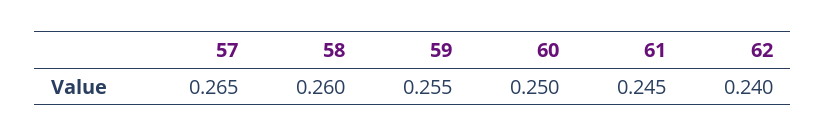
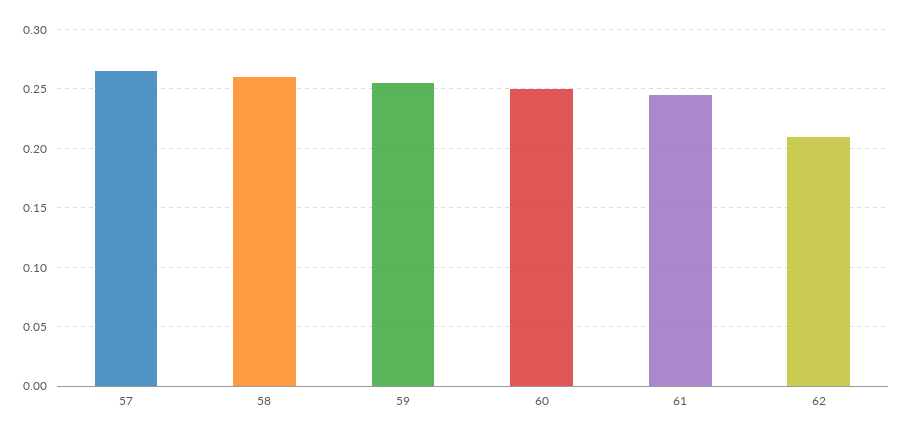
62: 0.24 -> 0.21

